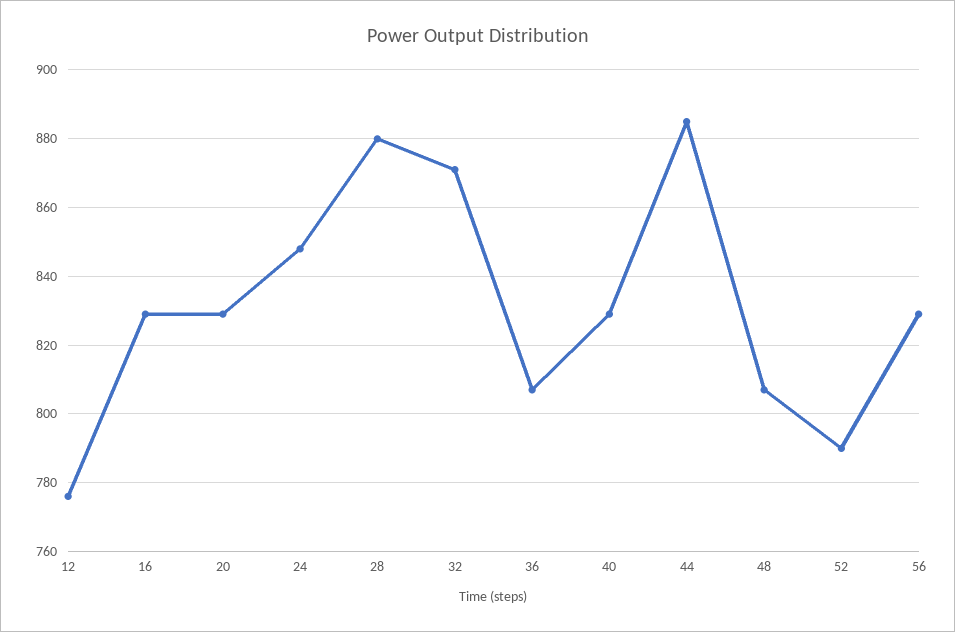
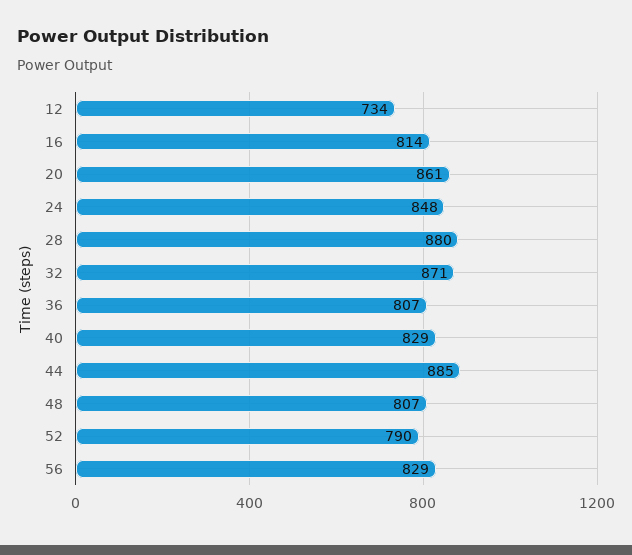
12: 775 -> 734
16: 830 -> 814
20: 830 -> 861

